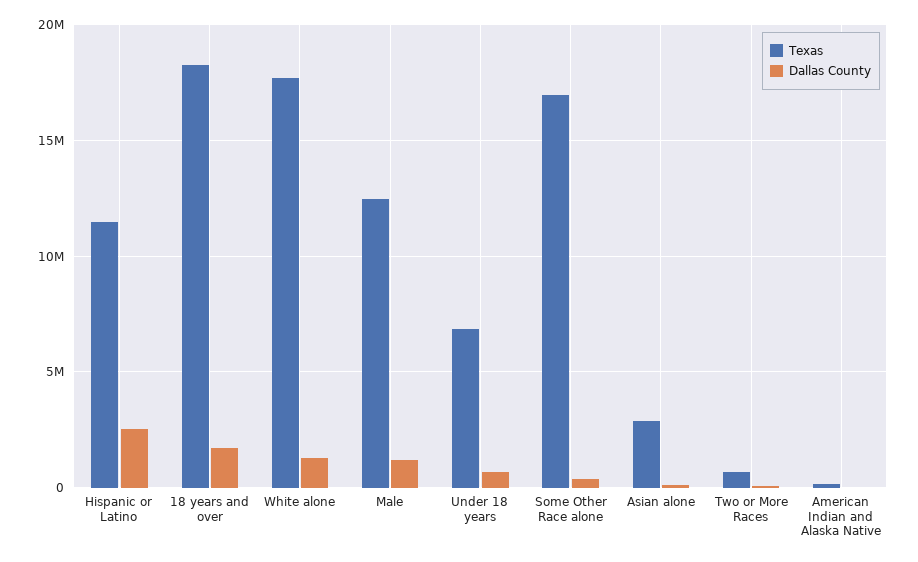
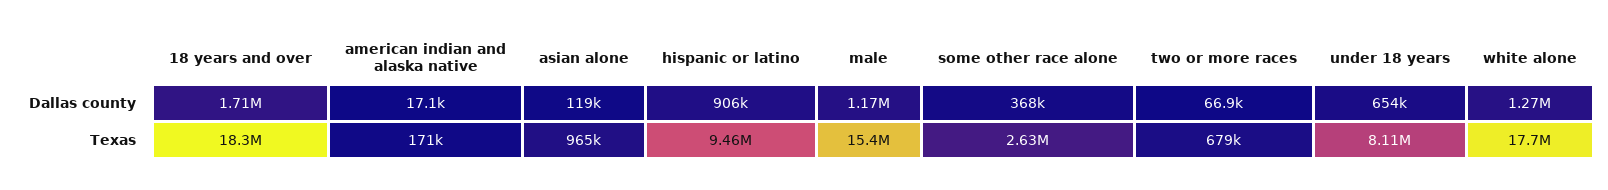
Texas, Hispanic or Latino: 11500000 -> 9460000
Dallas County, Hispanic or Latino: 2500000 -> 906000
Texas, Male: 12500000 -> 15400000
Texas, Under 18 years: 7000000 -> 8110000
Texas, Some Other Race alone: 17000000 -> 2630000
Texas, Asian alone: 3000000 -> 965000

